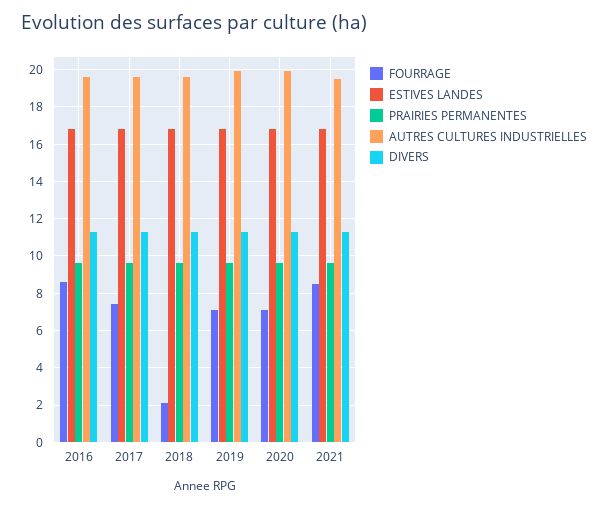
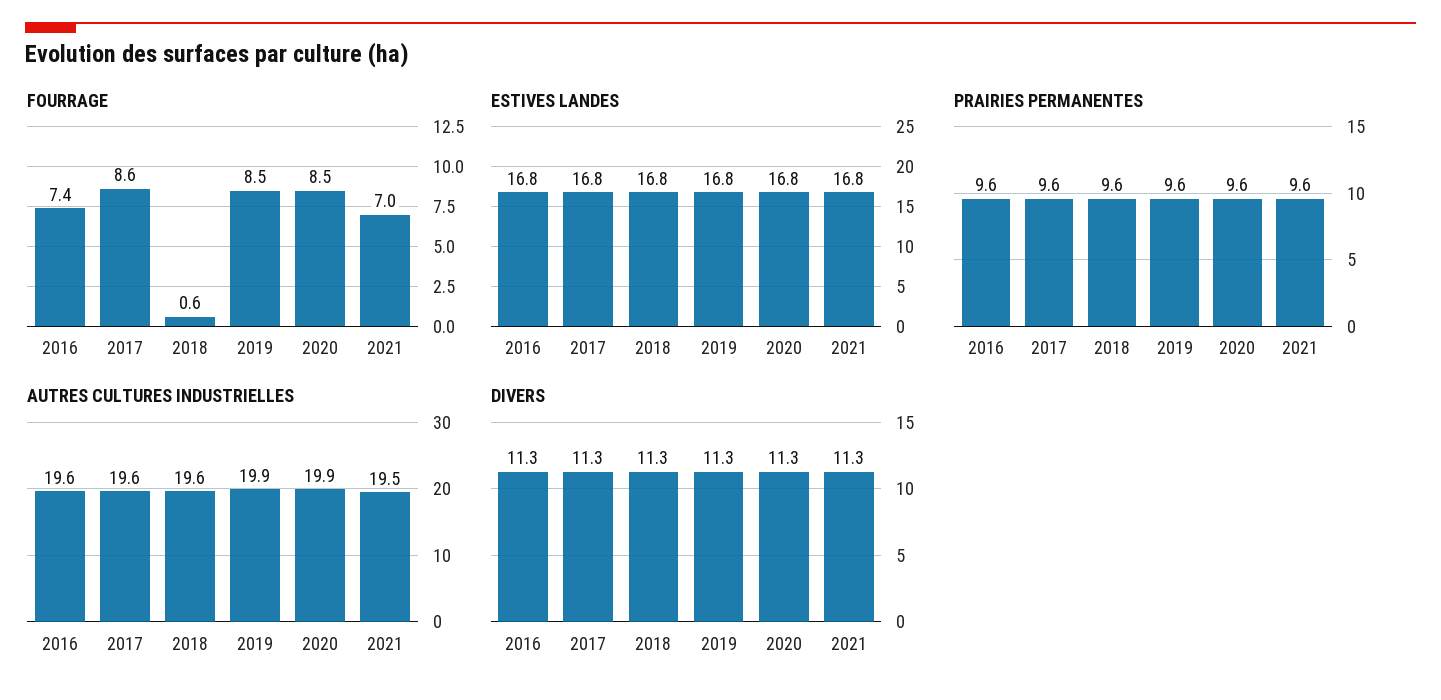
FOURRAGE, 2016: 8.5 -> 7.4
FOURRAGE, 2017: 7.5 -> 8.6
FOURRAGE, 2018: 2 -> 0.6
FOURRAGE, 2019: 7 -> 8.5
FOURRAGE, 2020: 7 -> 8.5
FOURRAGE, 2021: 8.5 -> 7

